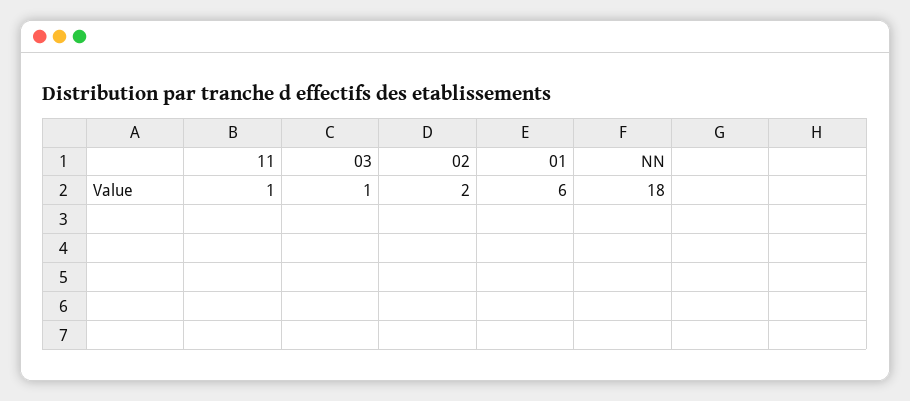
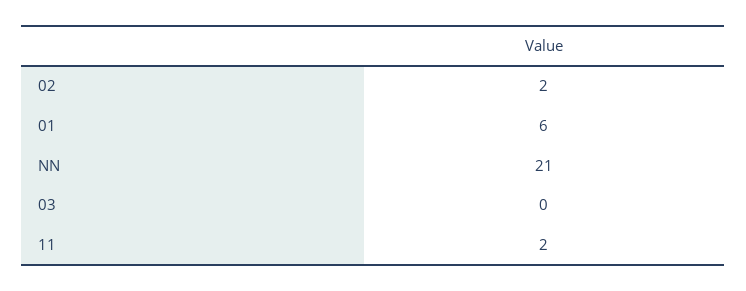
11: 1 -> 2
03: 1 -> 0
NN: 18 -> 21

